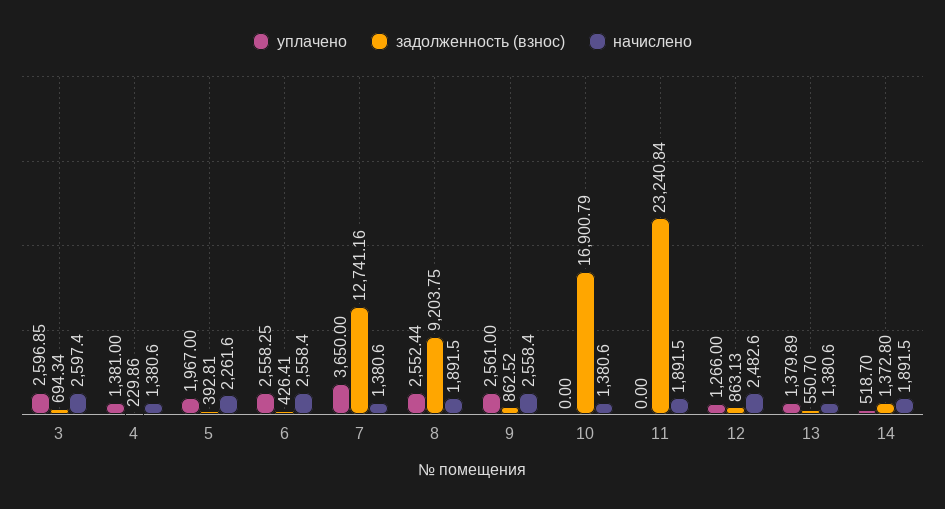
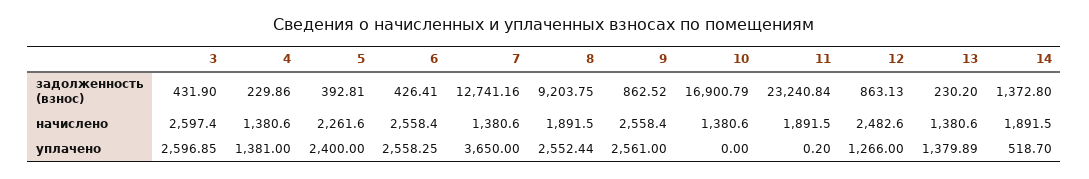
задолженность (взнос), 3: 694.34 -> 431.9
уплачено, 5: 1967 -> 2400
уплачено, 11: 0 -> 0.2
задолженность (взнос), 13: 550.7 -> 230.2

